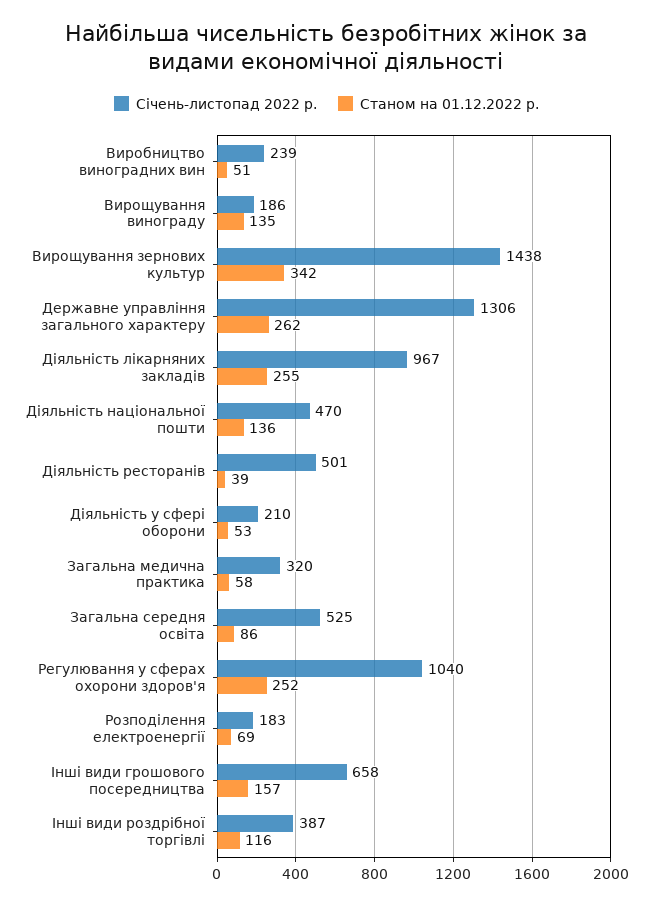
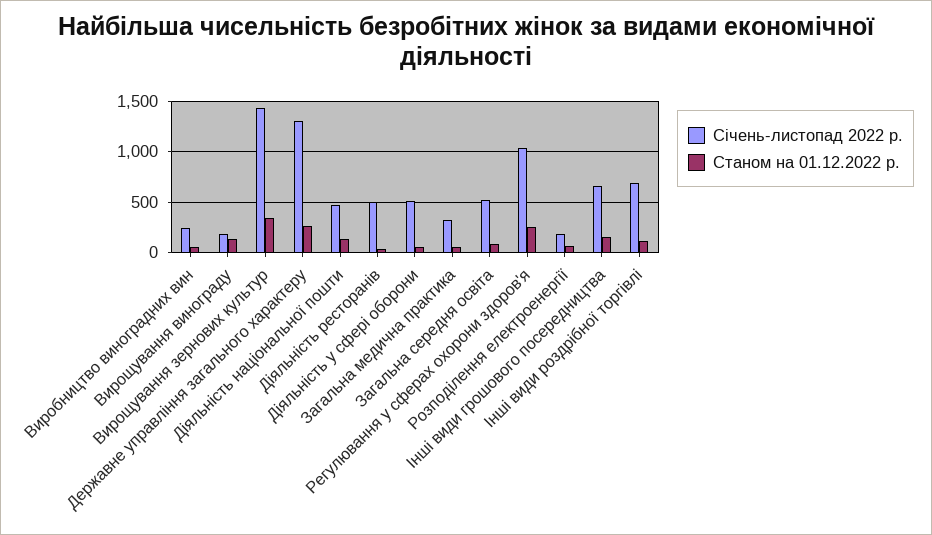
Січень-листопад 2022 р., Діяльність лікарняних закладів: 967 -> none
Станом на 01.12.2022 р., Діяльність лікарняних закладів: 255 -> none
Січень-листопад 2022 р., Діяльність у сфері оборони: 210 -> 500
Січень-листопад 2022 р., Інші види роздрібної торгівлі: 387 -> 700

